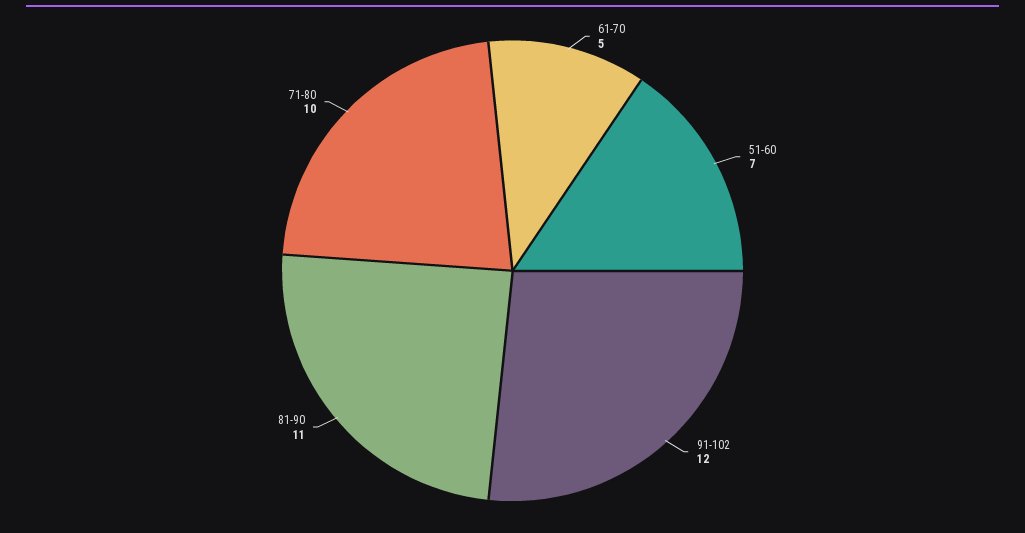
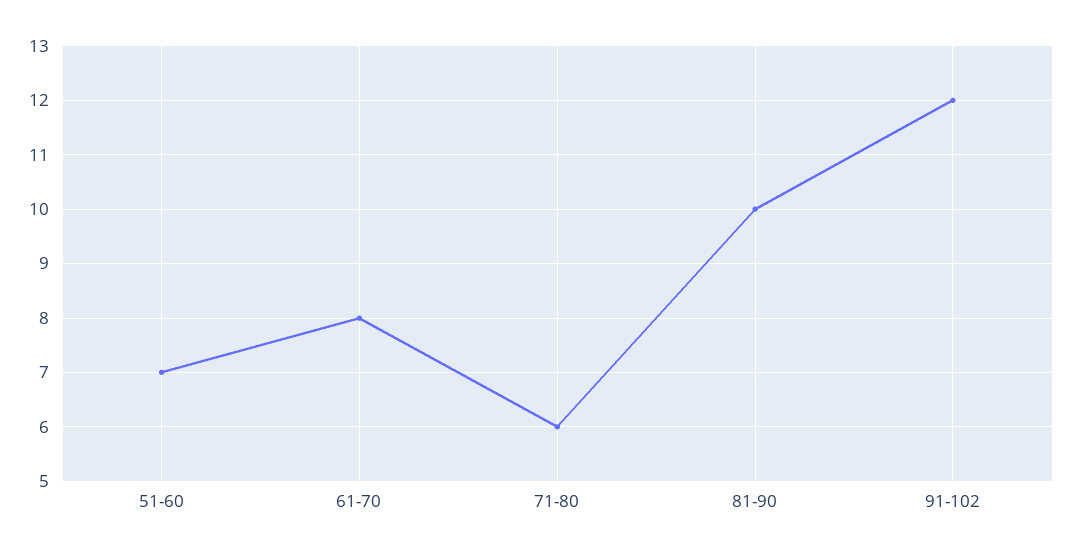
61-70: 5 -> 8
81-90: 11 -> 10
71-80: 10 -> 6

